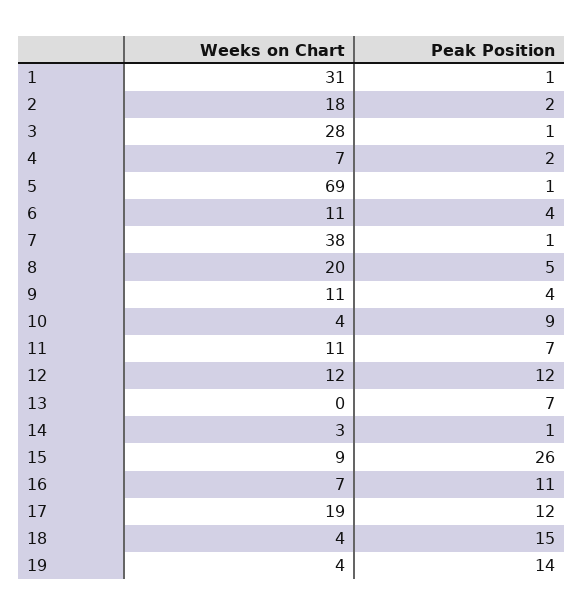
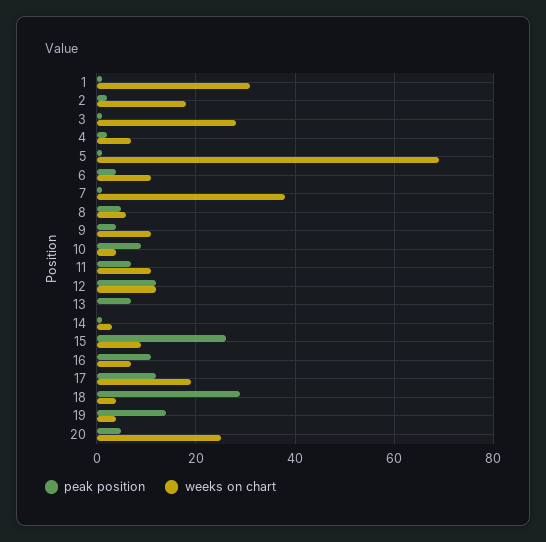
Weeks on Chart, 8: 20 -> 5
Peak Position, 18: 15 -> 30
Peak Position, 20: none -> 5
Weeks on Chart, 20: none -> 25

